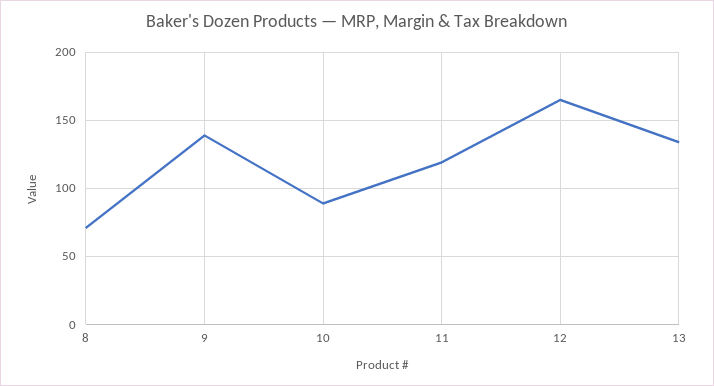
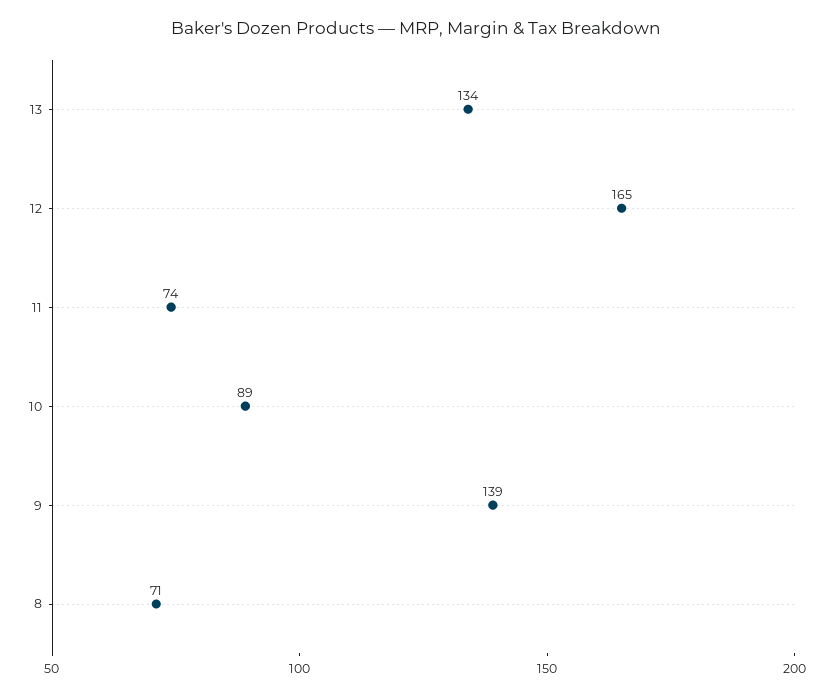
11: 120 -> 74

